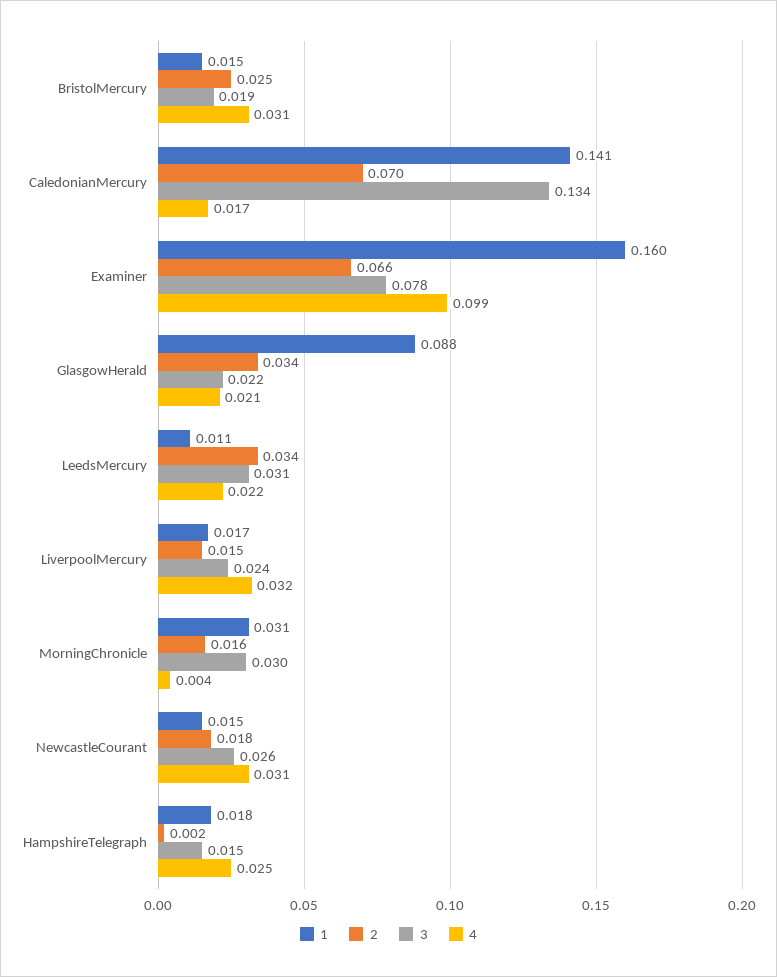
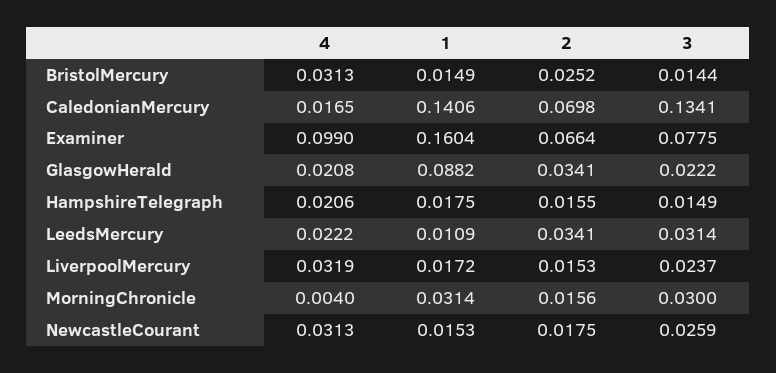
3, BristolMercury: 0.019 -> 0.0144
2, HampshireTelegraph: 0.002 -> 0.0155
4, HampshireTelegraph: 0.025 -> 0.0206

